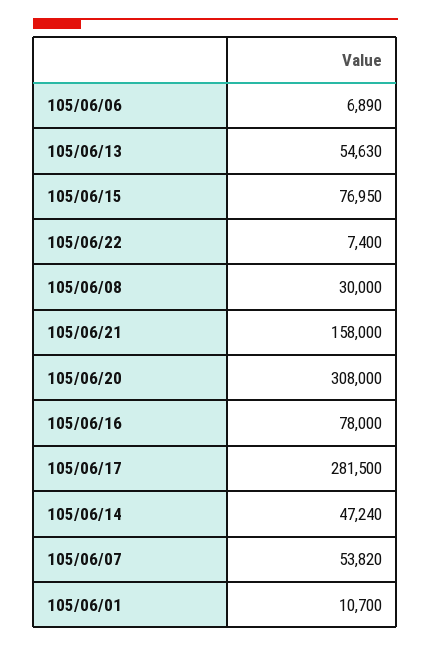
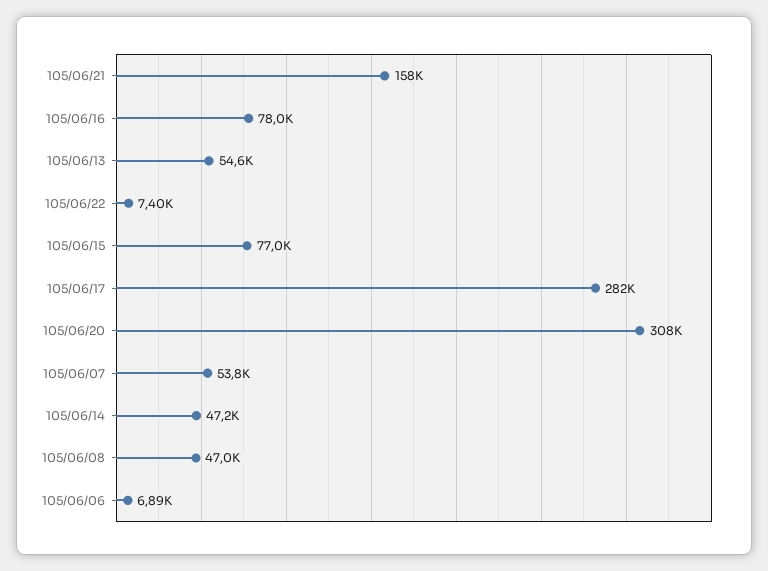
105/06/08: 30000 -> 47000
105/06/01: 10700 -> none

